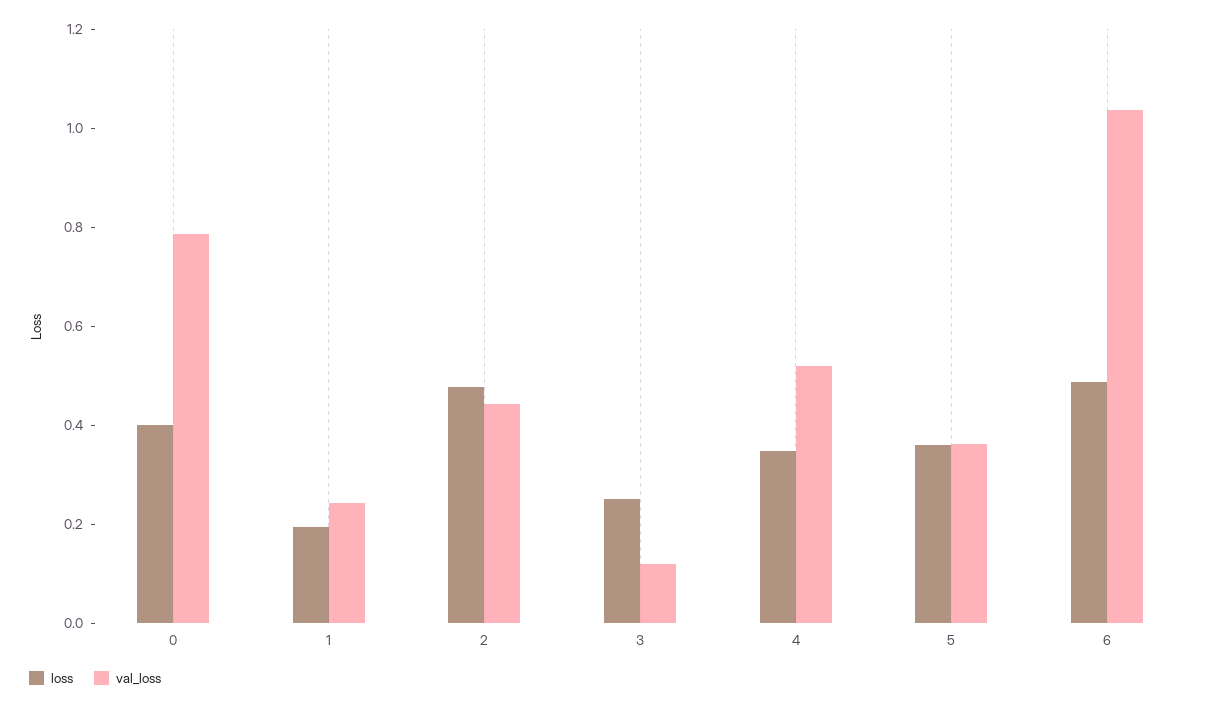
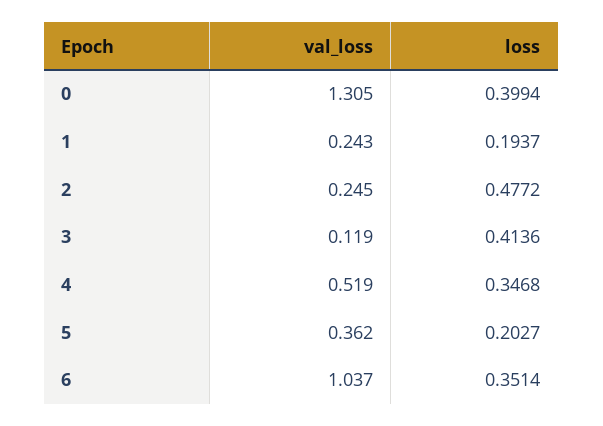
val_loss, 0: 0.8 -> 1.305
val_loss, 2: 0.45 -> 0.245
loss, 3: 0.25 -> 0.4136
loss, 5: 0.35 -> 0.2027
loss, 6: 0.5 -> 0.3514

